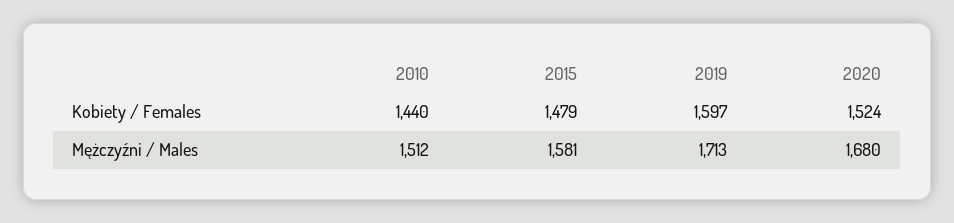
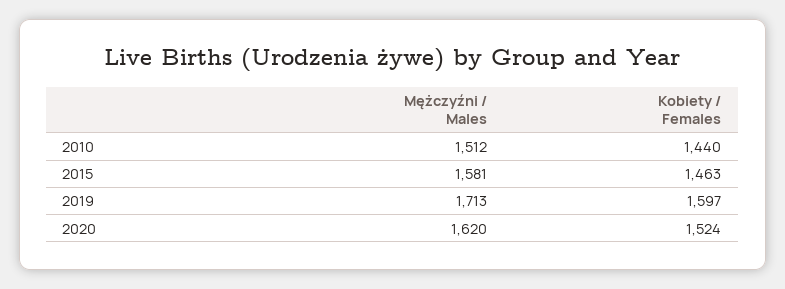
2015, Kobiety / Females: 1479 -> 1463
2020, Mężczyźni / Males: 1680 -> 1620

